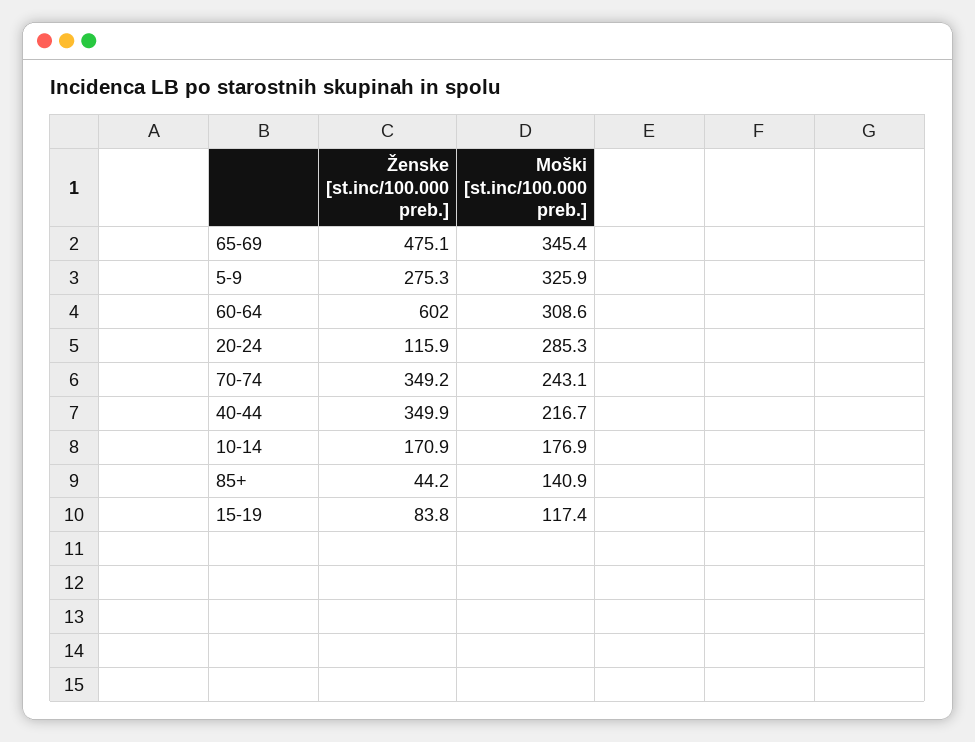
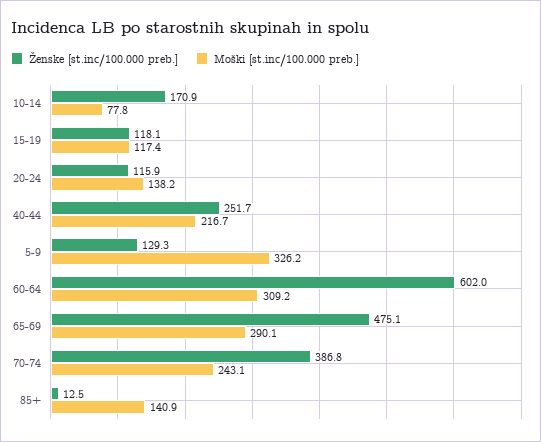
Moški [st.inc/100.000 preb.], 65-69: 345.4 -> 290.1
Ženske [st.inc/100.000 preb.], 5-9: 275.3 -> 129.3
Moški [st.inc/100.000 preb.], 5-9: 325.9 -> 326.2
Moški [st.inc/100.000 preb.], 60-64: 308.6 -> 309.2
Moški [st.inc/100.000 preb.], 20-24: 285.3 -> 138.2
Ženske [st.inc/100.000 preb.], 70-74: 349.2 -> 386.8
Ženske [st.inc/100.000 preb.], 40-44: 349.9 -> 251.7
Moški [st.inc/100.000 preb.], 10-14: 176.9 -> 77.8
Ženske [st.inc/100.000 preb.], 85+: 44.2 -> 12.5
Ženske [st.inc/100.000 preb.], 15-19: 83.8 -> 118.1

